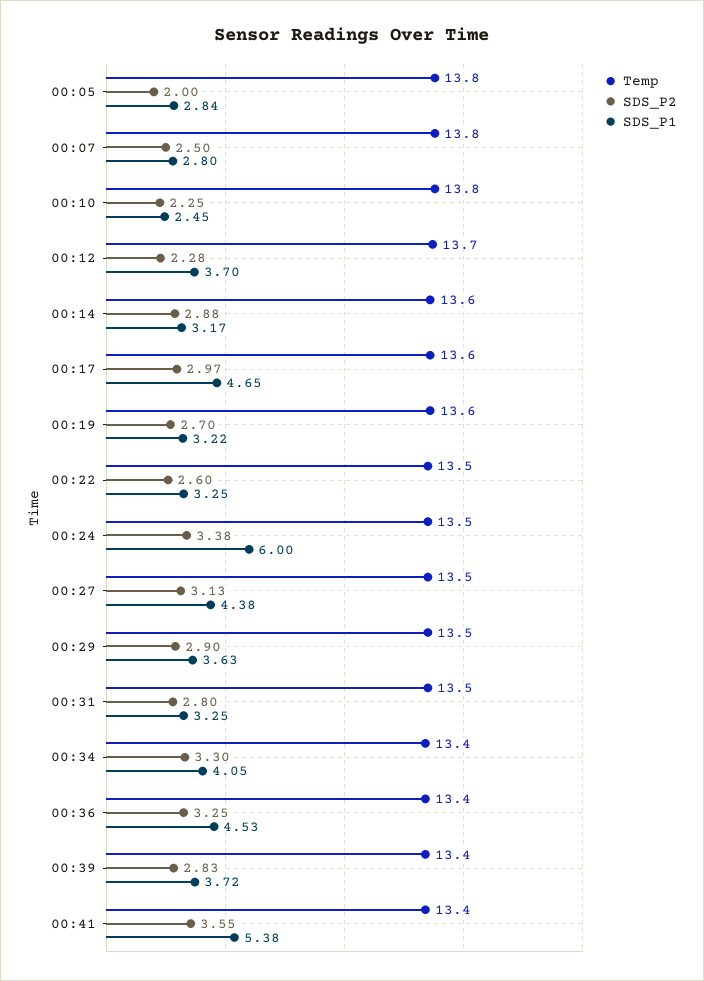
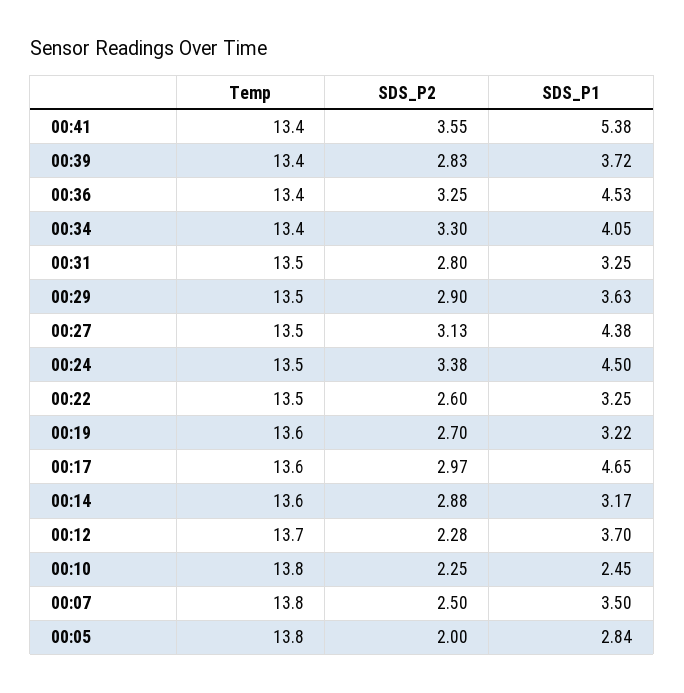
SDS_P1, 00:07: 2.8 -> 3.5
SDS_P1, 00:24: 6 -> 4.5

